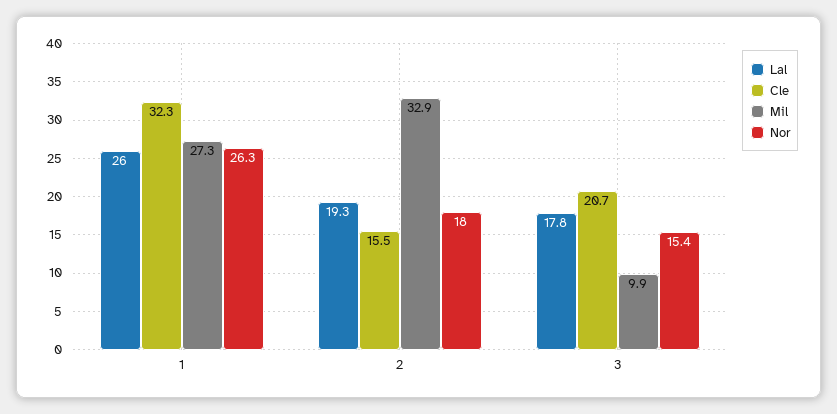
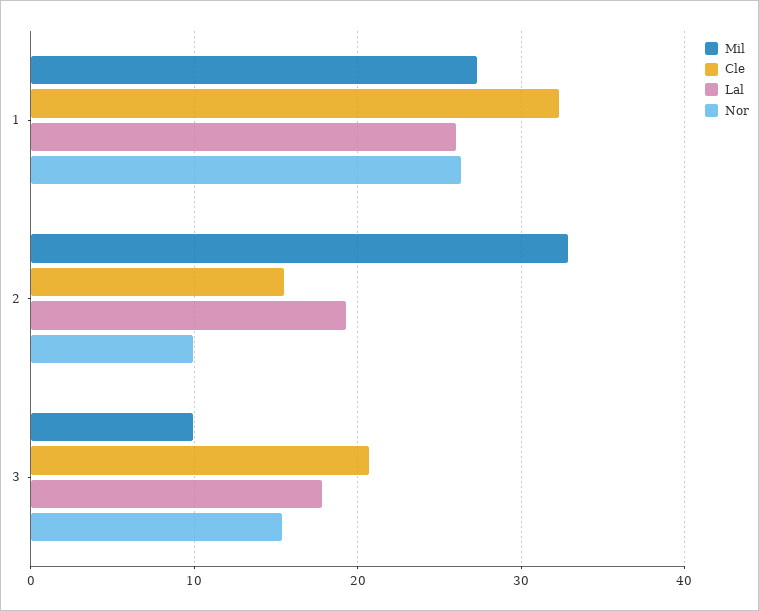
Nor, 2: 18 -> 10

